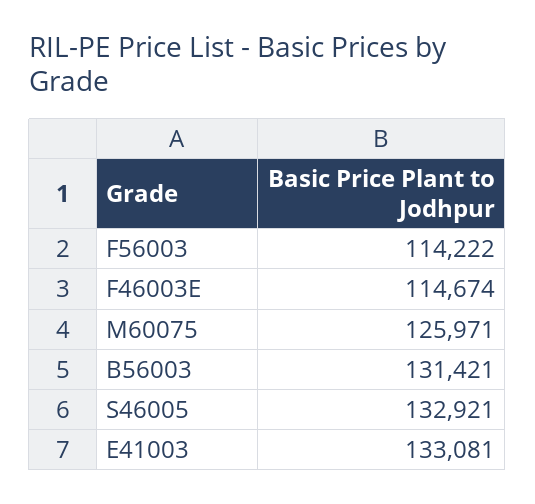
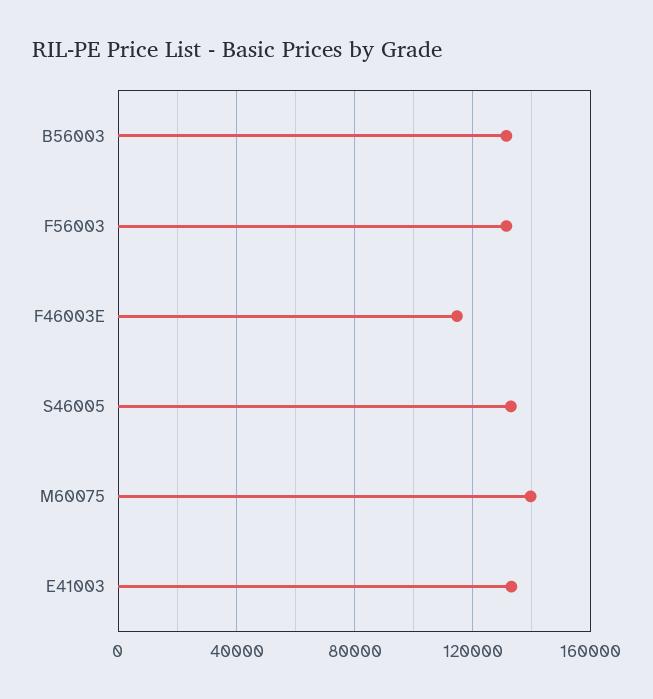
F56003: 114222 -> 130000
M60075: 125971 -> 140000

